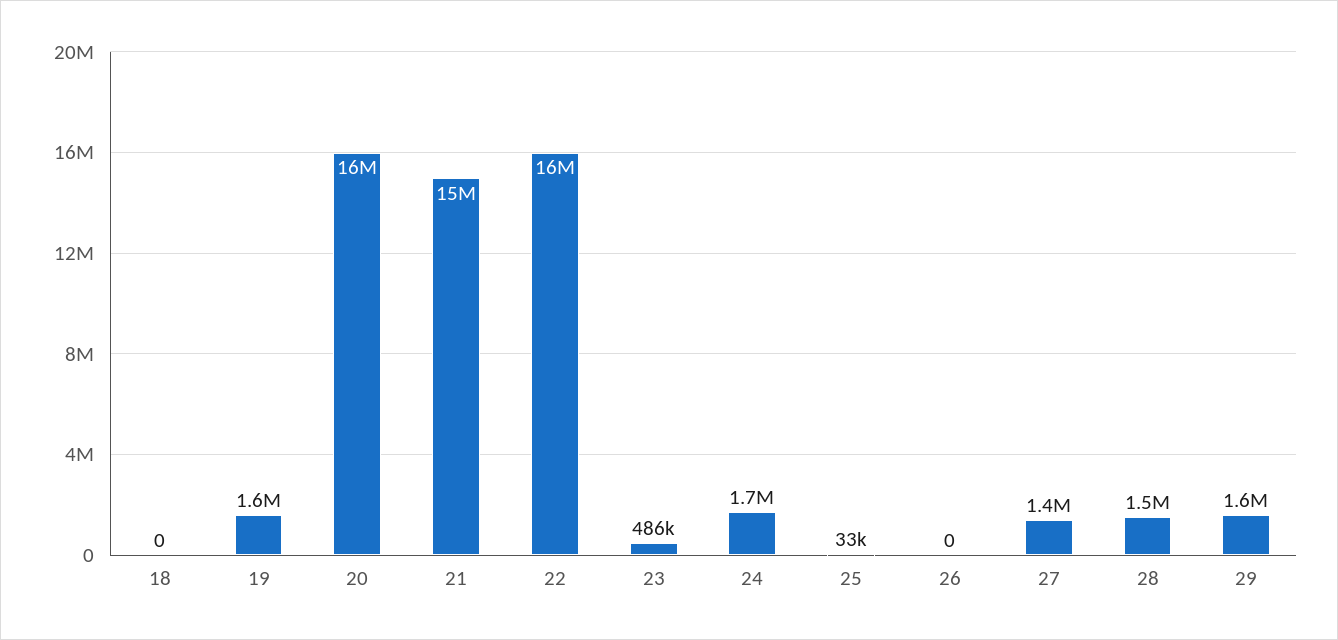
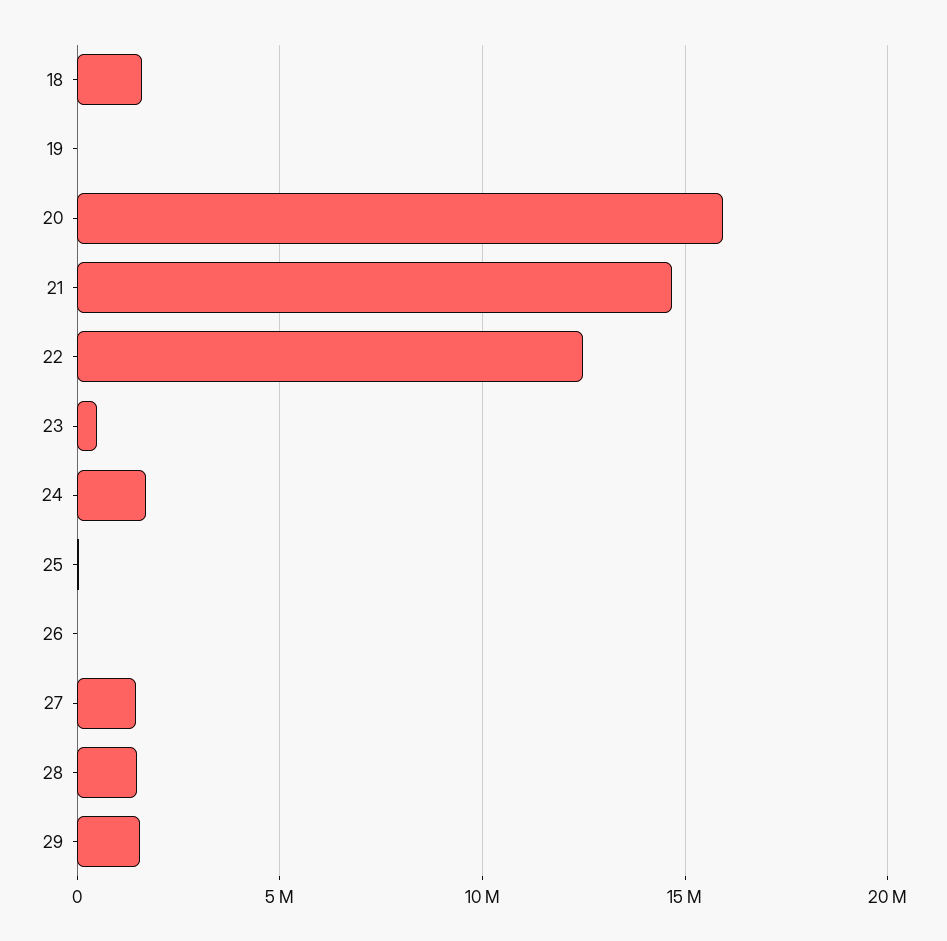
18: 0 -> 1500000
19: 1600000 -> 0
22: 16000000 -> 12500000

